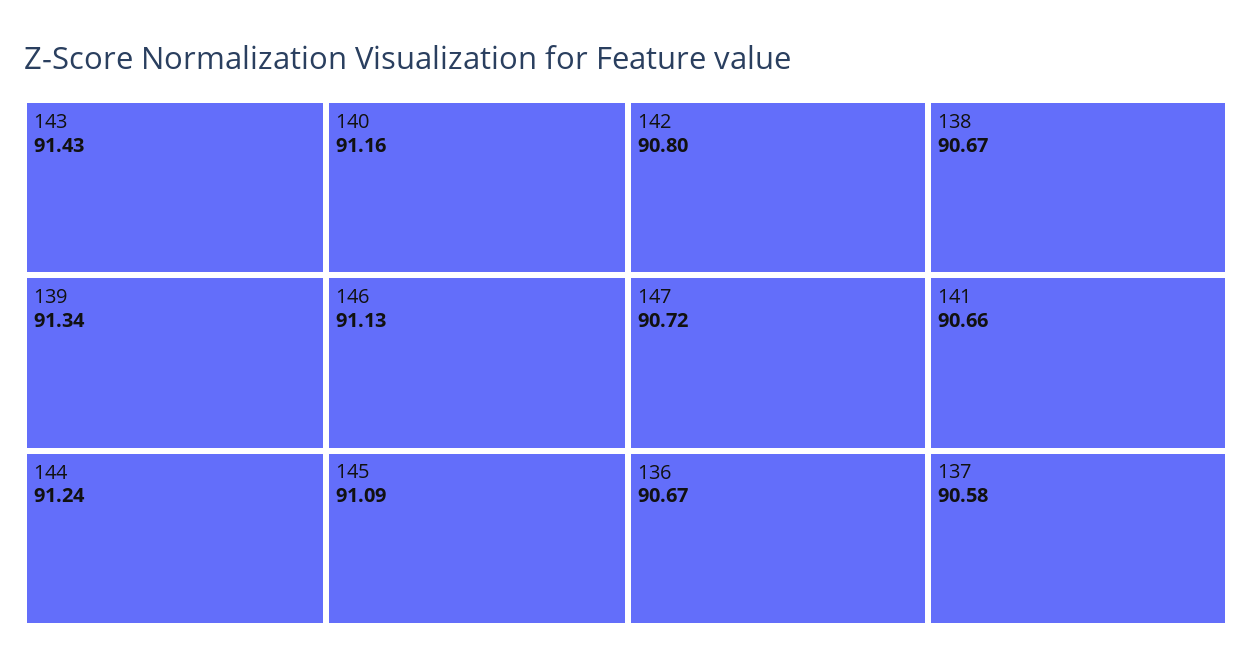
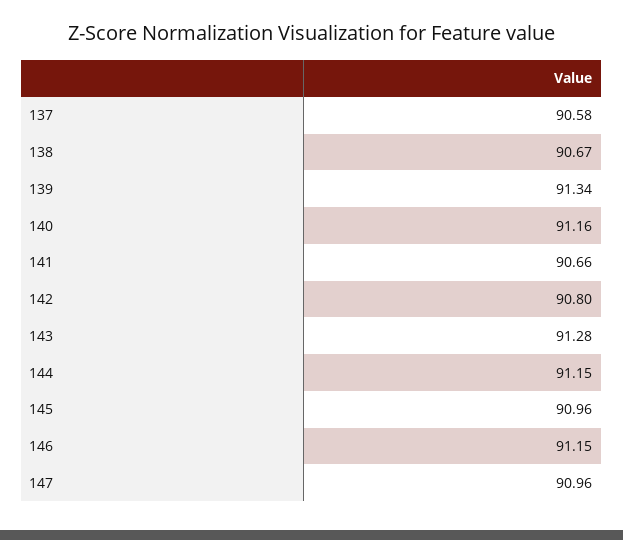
143: 91.43 -> 91.28
144: 91.24 -> 91.15
146: 91.13 -> 91.15
145: 91.09 -> 90.96
147: 90.72 -> 90.96
136: 90.67 -> none

